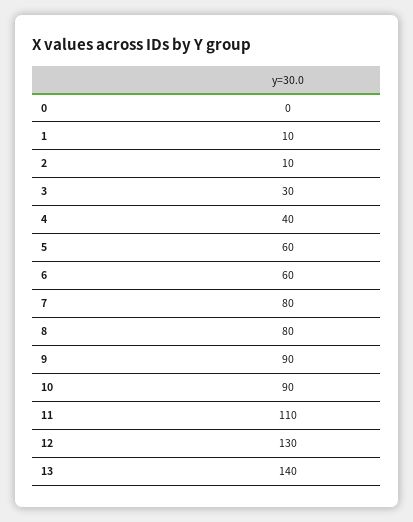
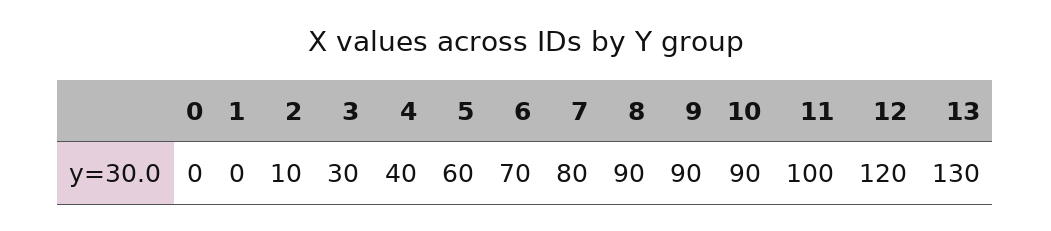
1: 10 -> 0
6: 60 -> 70
8: 80 -> 90
11: 110 -> 100
12: 130 -> 120
13: 140 -> 130

